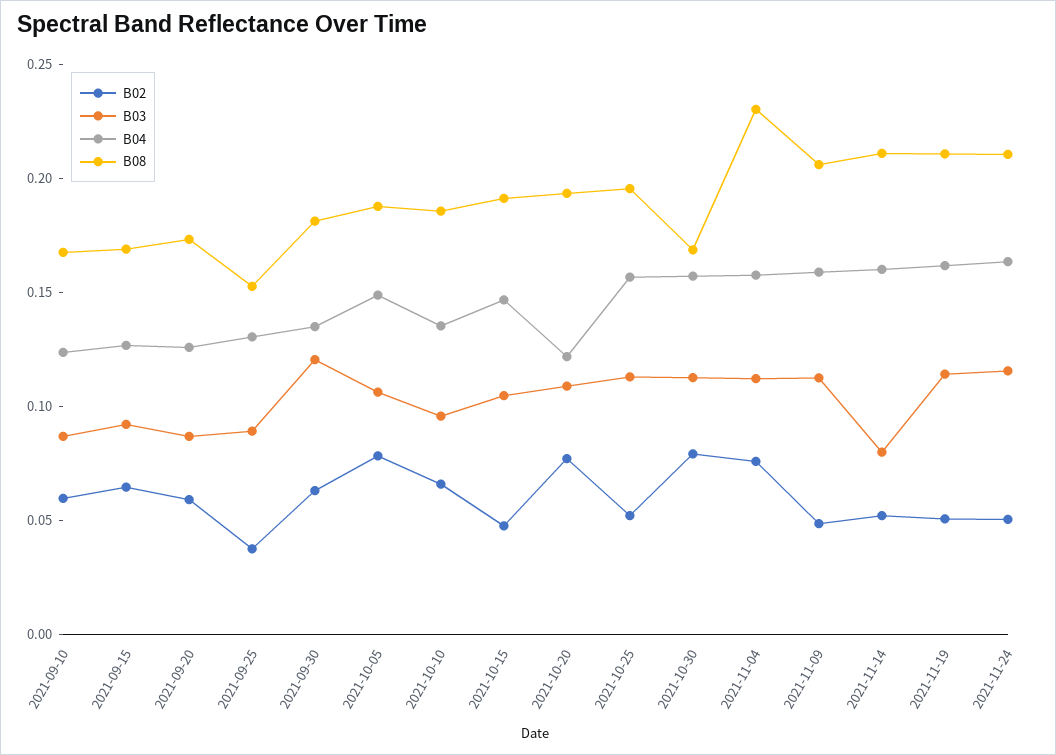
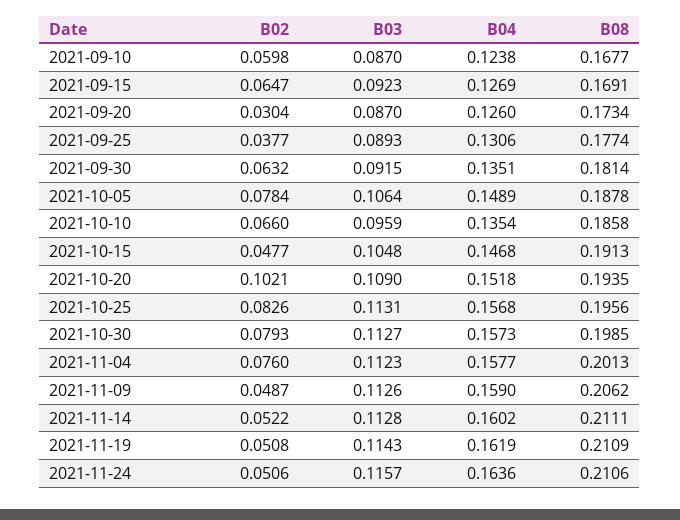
B02, 2021-09-20: 0.06 -> 0.0304
B08, 2021-09-25: 0.15 -> 0.1774
B03, 2021-09-30: 0.12 -> 0.0915
B02, 2021-10-20: 0.08 -> 0.1021
B04, 2021-10-20: 0.12 -> 0.1518
B02, 2021-10-25: 0.05 -> 0.0826
B08, 2021-10-30: 0.17 -> 0.1985
B08, 2021-11-04: 0.23 -> 0.2013
B03, 2021-11-14: 0.08 -> 0.1128

